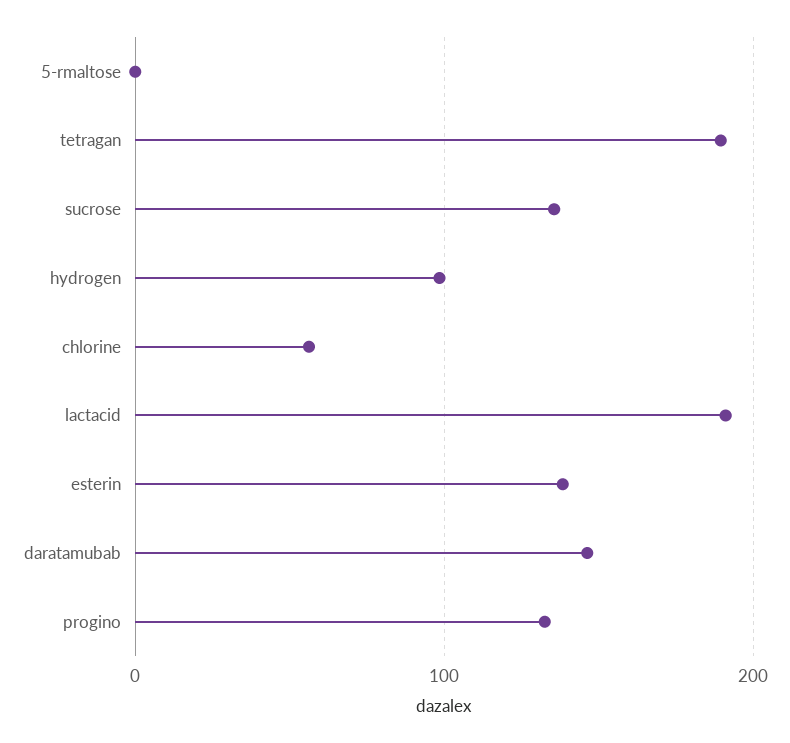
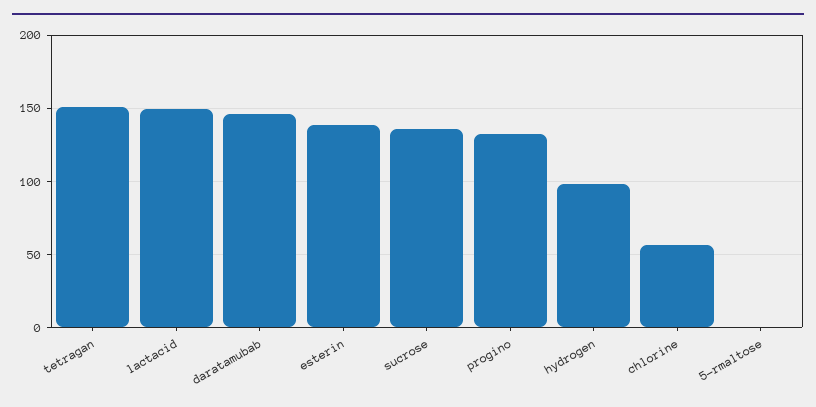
tetragan: 190 -> 150
lactacid: 190 -> 150

